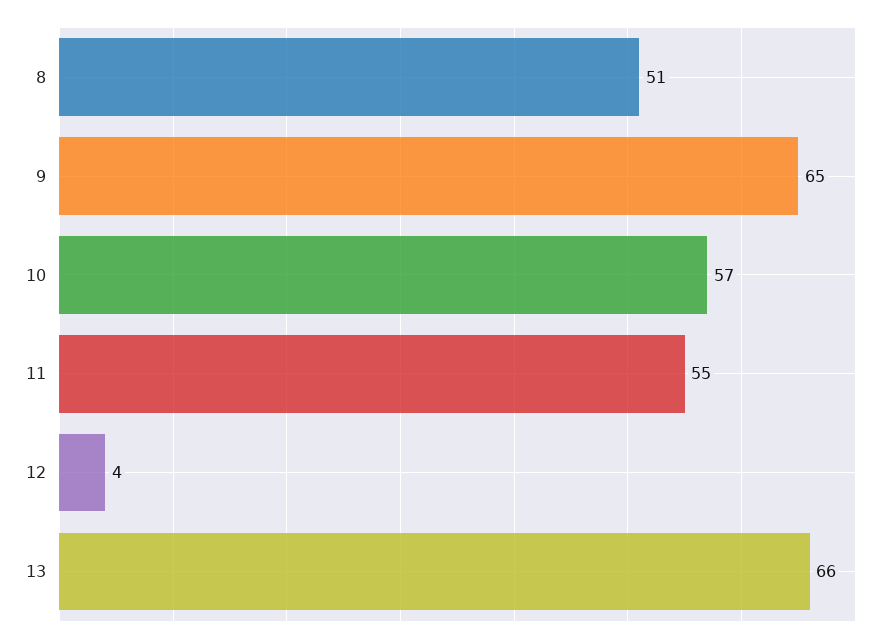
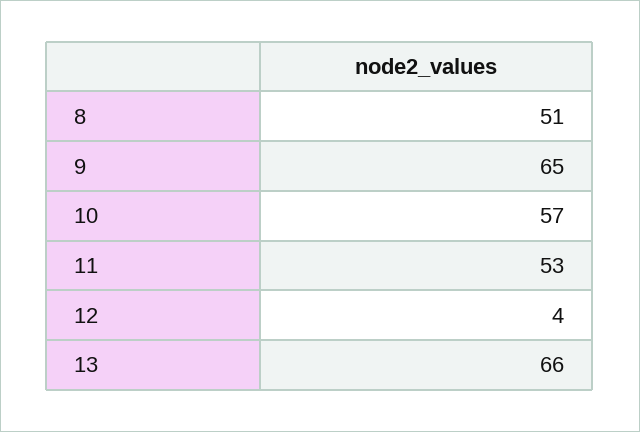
11: 55 -> 53

